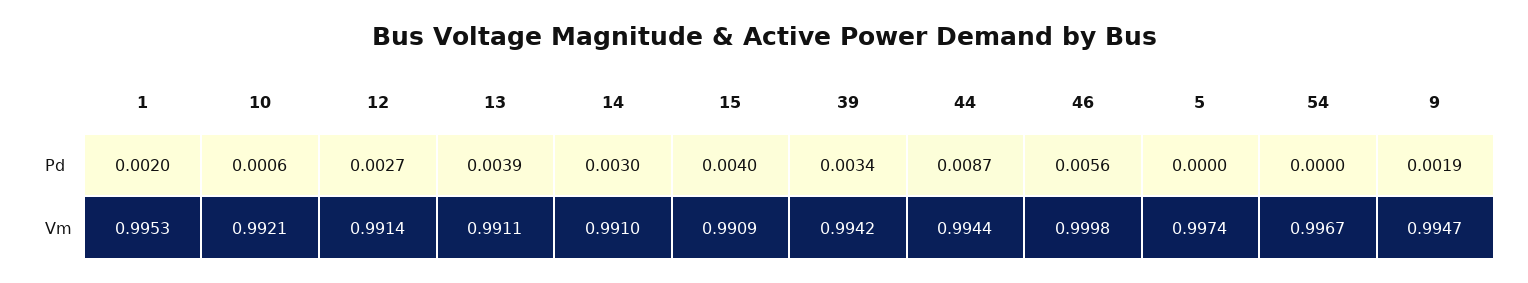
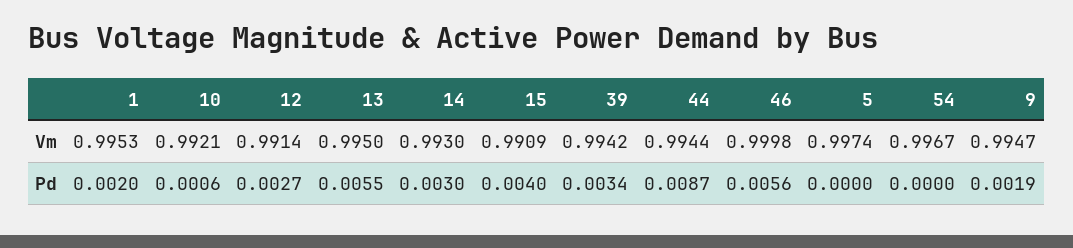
13, Pd: 0.0039 -> 0.0055
13, Vm: 0.9911 -> 0.995
14, Vm: 0.991 -> 0.993

